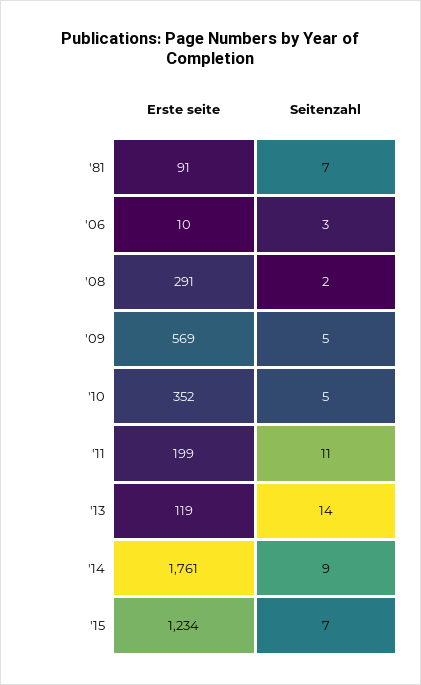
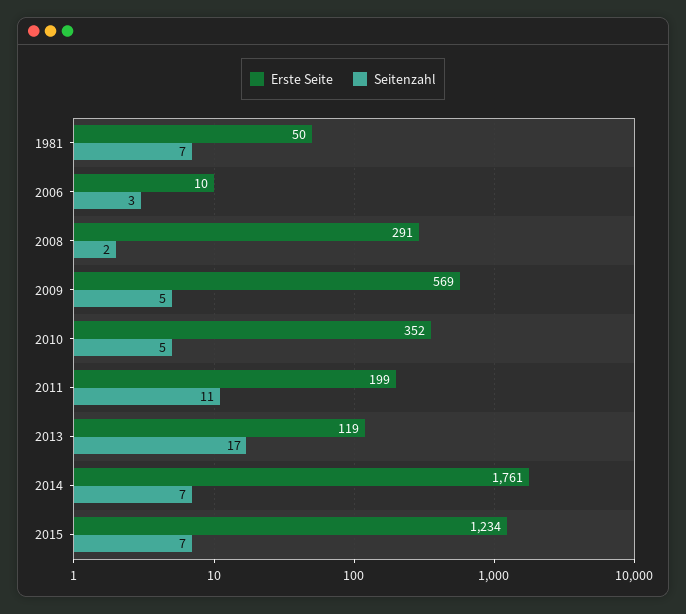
Erste seite, '81: 91 -> 50
Seitenzahl, '13: 14 -> 17
Seitenzahl, '14: 9 -> 7

